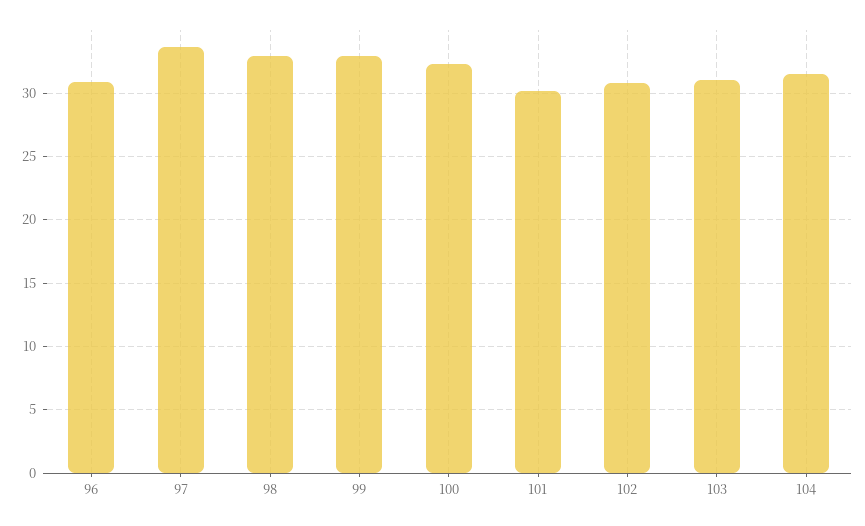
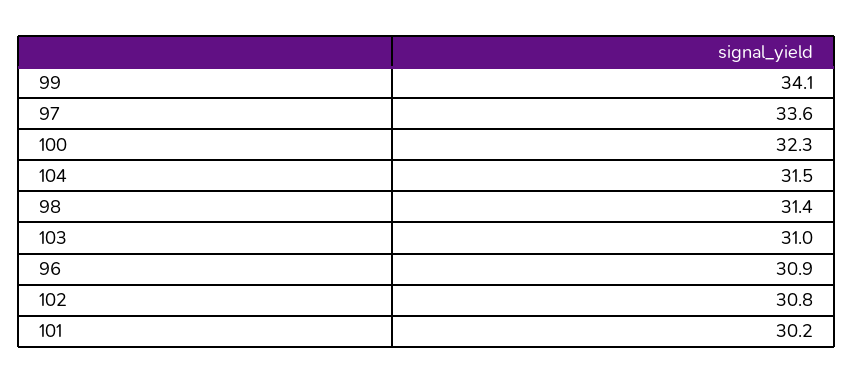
98: 33 -> 31.4
99: 33 -> 34.1

